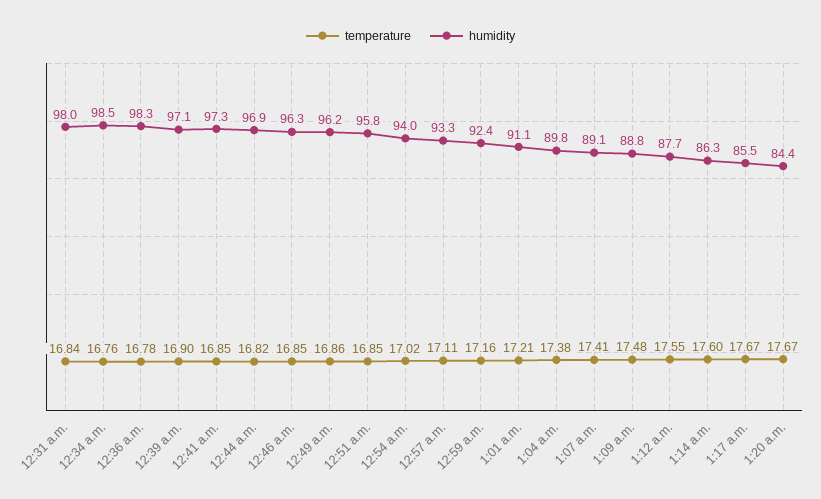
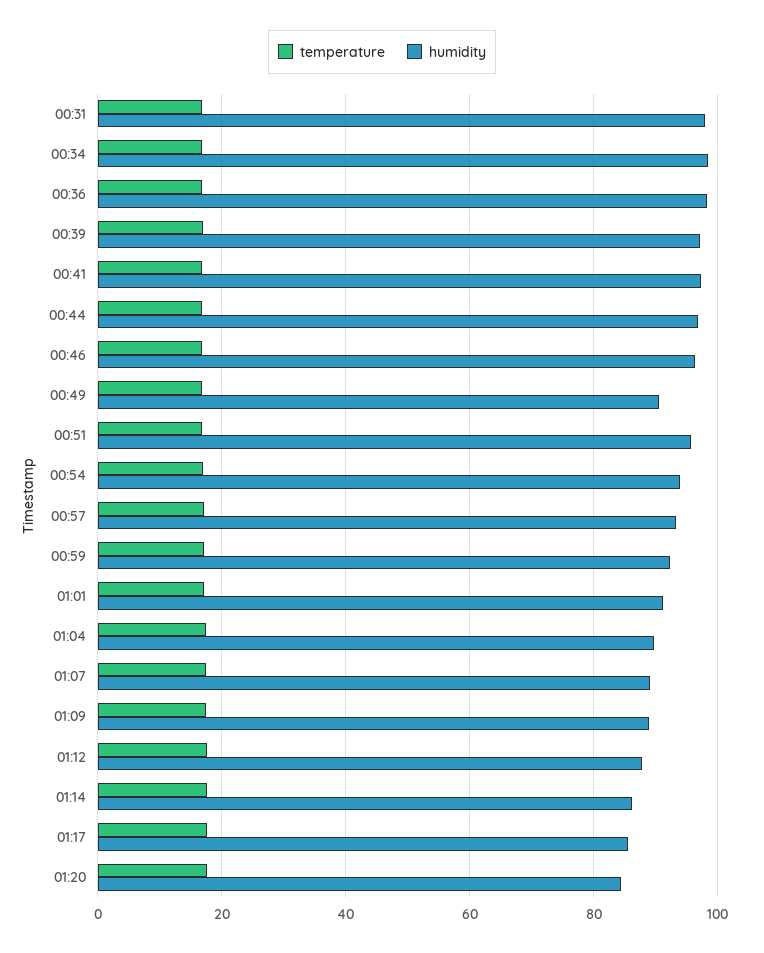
humidity, 12:49 a.m.: 96.2 -> 90

